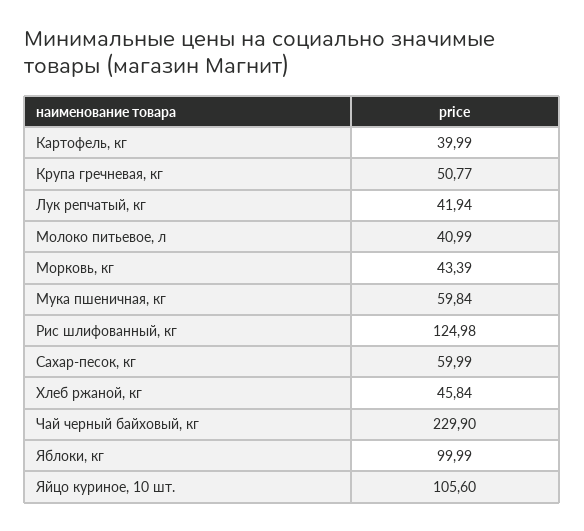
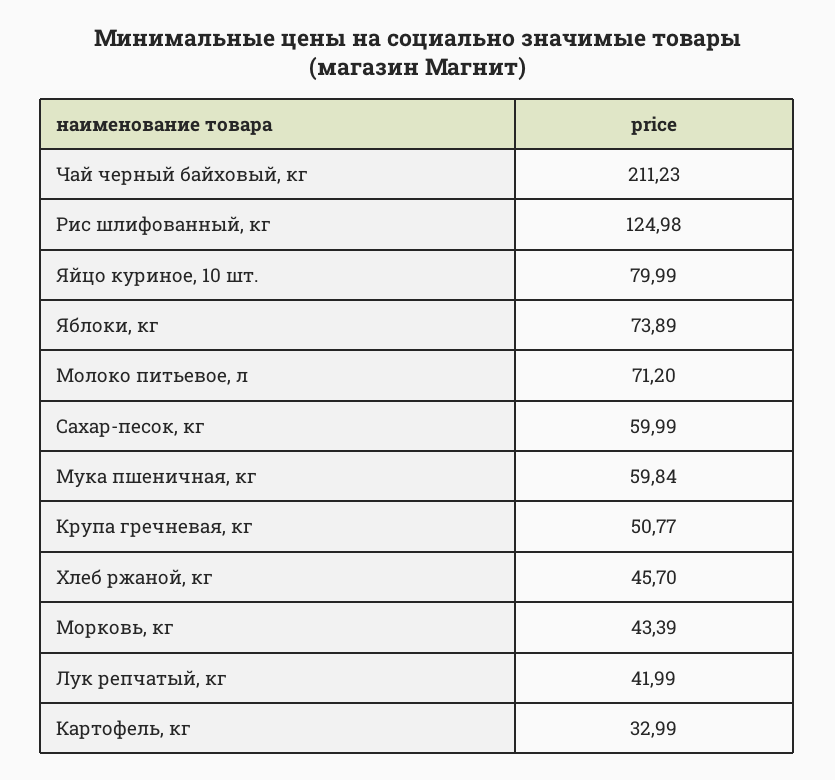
Картофель, кг: 39.99 -> 32.99
Лук репчатый, кг: 41.94 -> 41.99
Молоко питьевое, л: 40.99 -> 71.2
Хлеб ржаной, кг: 45.84 -> 45.7
Чай черный байховый, кг: 229.9 -> 211.23
Яблоки, кг: 99.99 -> 73.89
Яйцо куриное, 10 шт.: 105.6 -> 79.99

